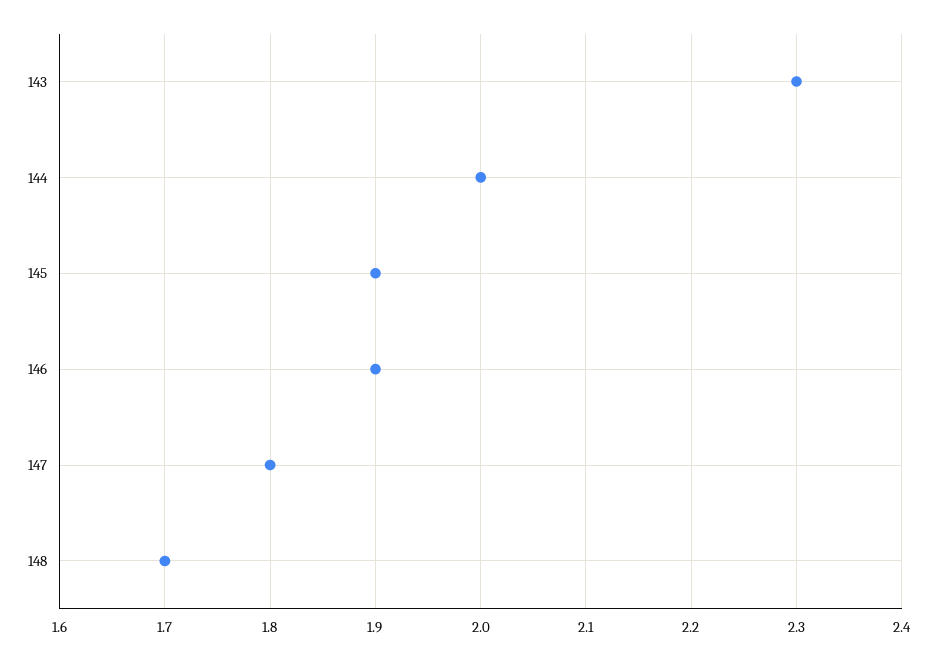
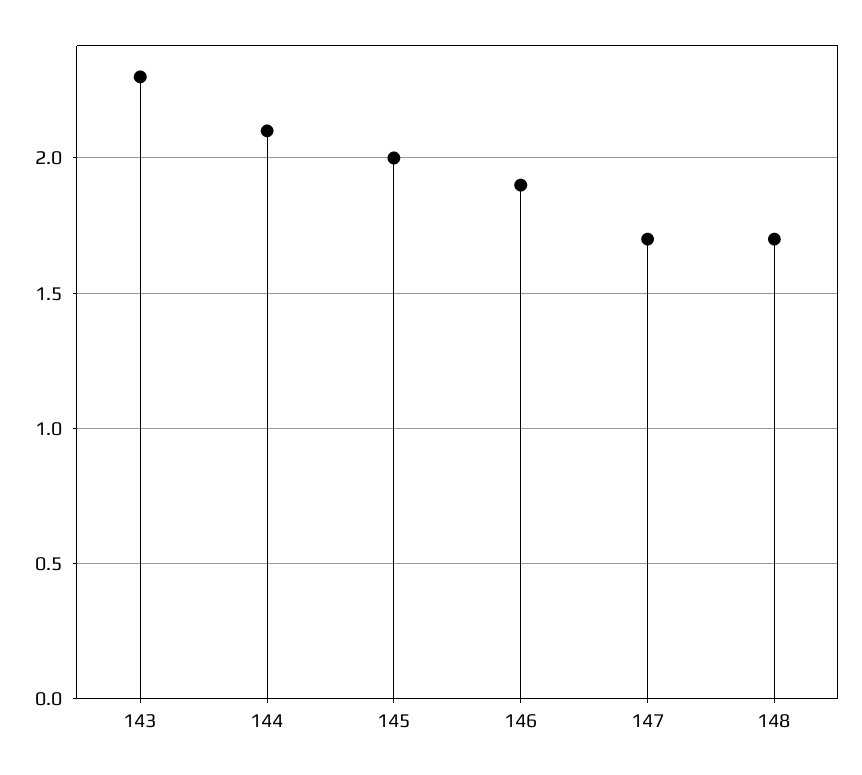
144: 2 -> 2.1
145: 1.9 -> 2
147: 1.8 -> 1.7

